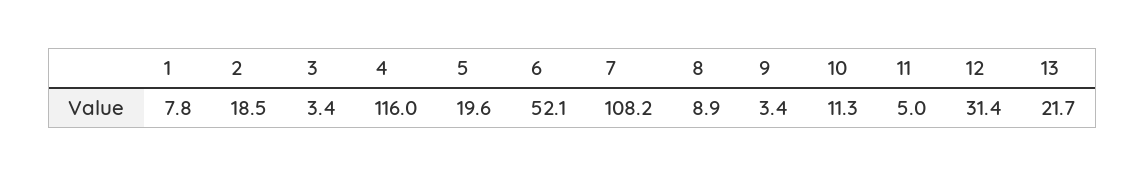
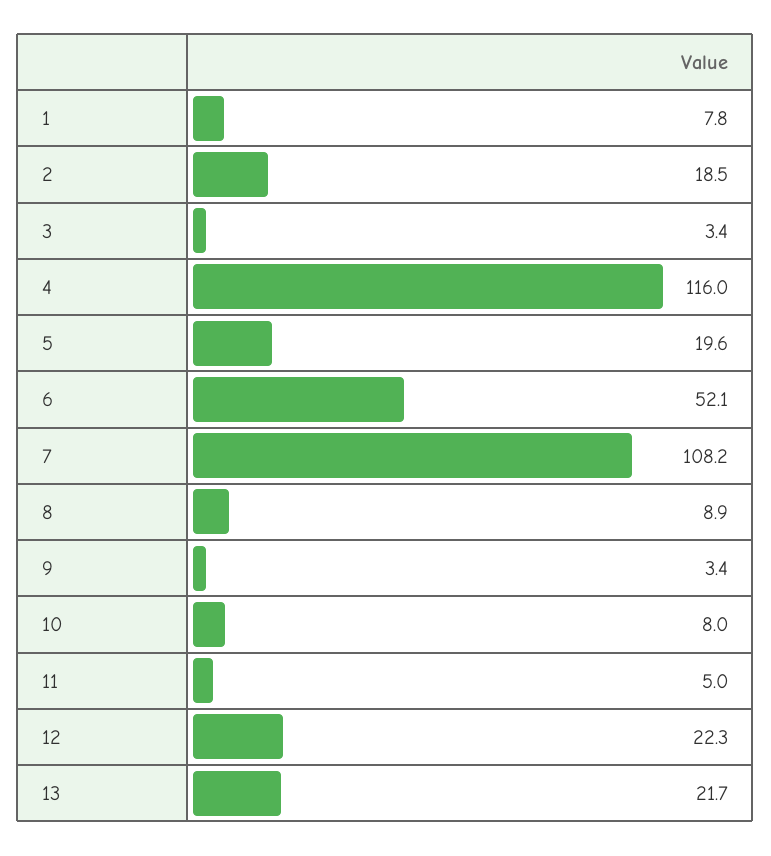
10: 11.3 -> 8
12: 31.4 -> 22.3

